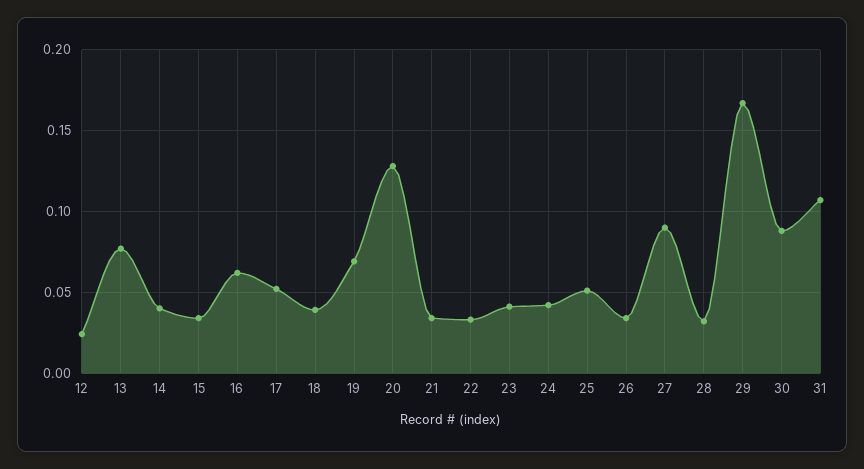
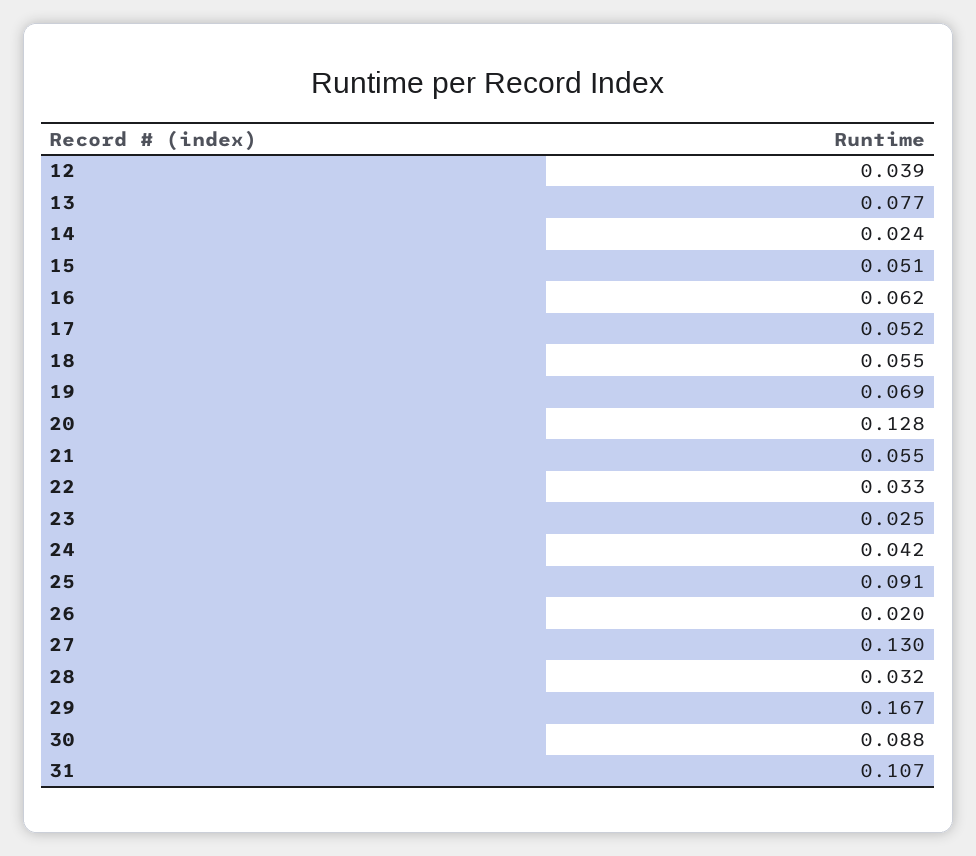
12: 0.025 -> 0.039
14: 0.04 -> 0.024
15: 0.035 -> 0.051
18: 0.04 -> 0.055
21: 0.035 -> 0.055
23: 0.04 -> 0.025
25: 0.05 -> 0.091
26: 0.035 -> 0.02
27: 0.09 -> 0.13

